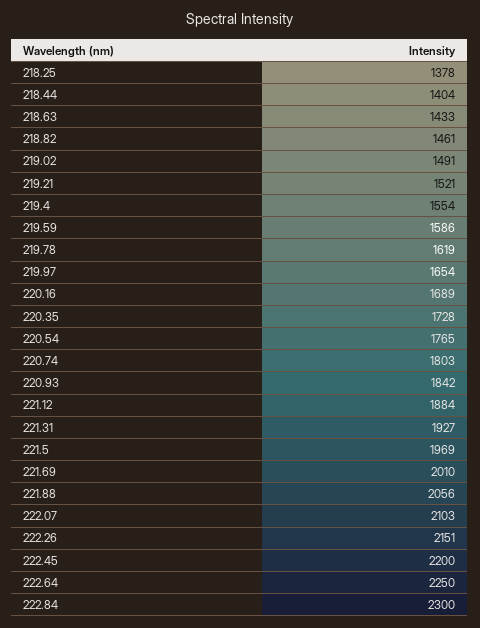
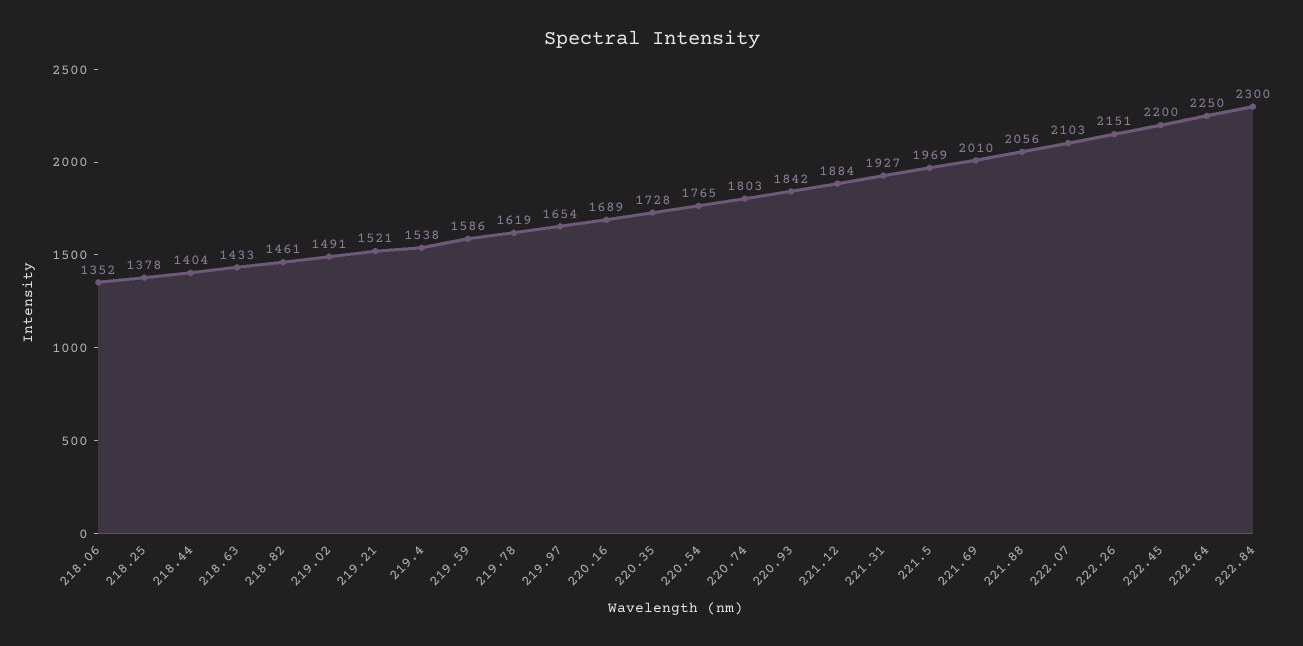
219.4: 1554 -> 1538
218.06: none -> 1352

